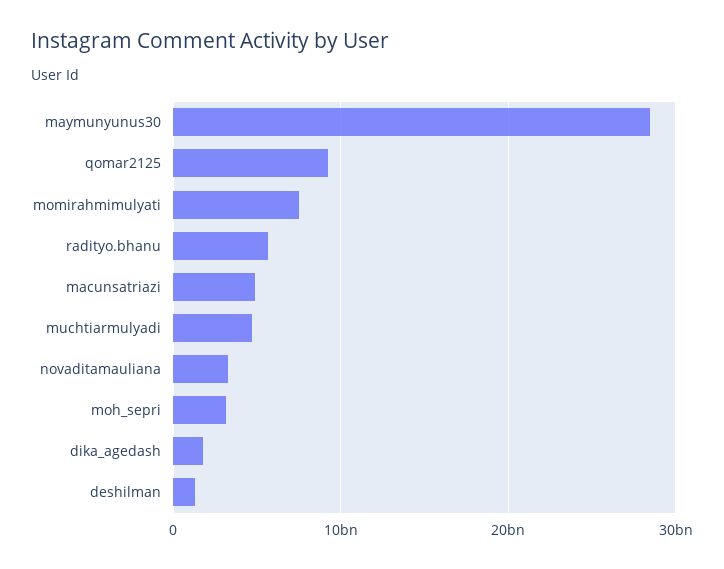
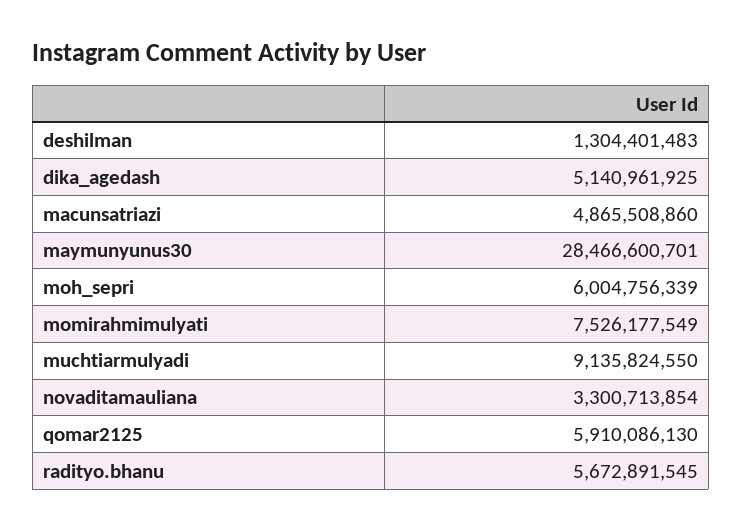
qomar2125: 9000000000 -> 5910086130
muchtiarmulyadi: 5000000000 -> 9135824550
moh_sepri: 3000000000 -> 6004756339
dika_agedash: 2000000000 -> 5140961925

